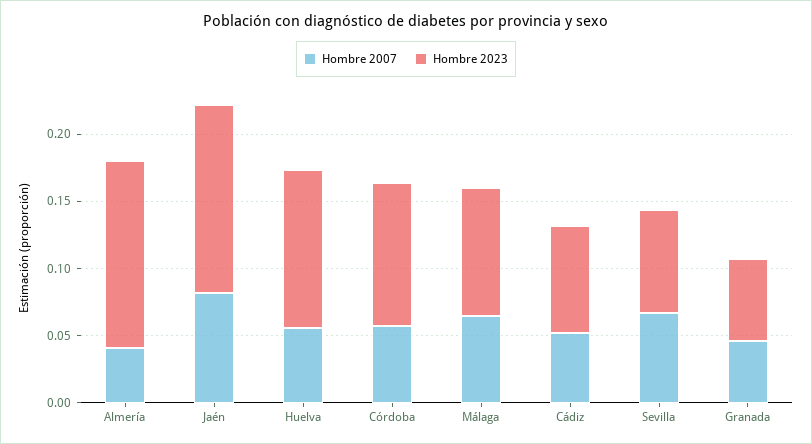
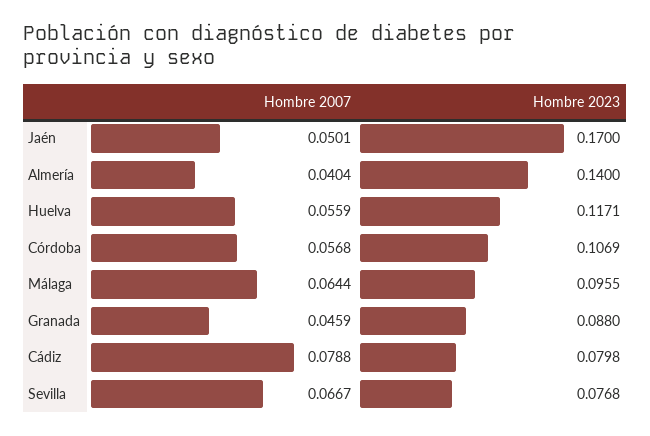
Hombre 2007, Jaén: 0.08 -> 0.0501
Hombre 2023, Jaén: 0.14 -> 0.17
Hombre 2007, Cádiz: 0.05 -> 0.0788
Hombre 2023, Granada: 0.06 -> 0.088

